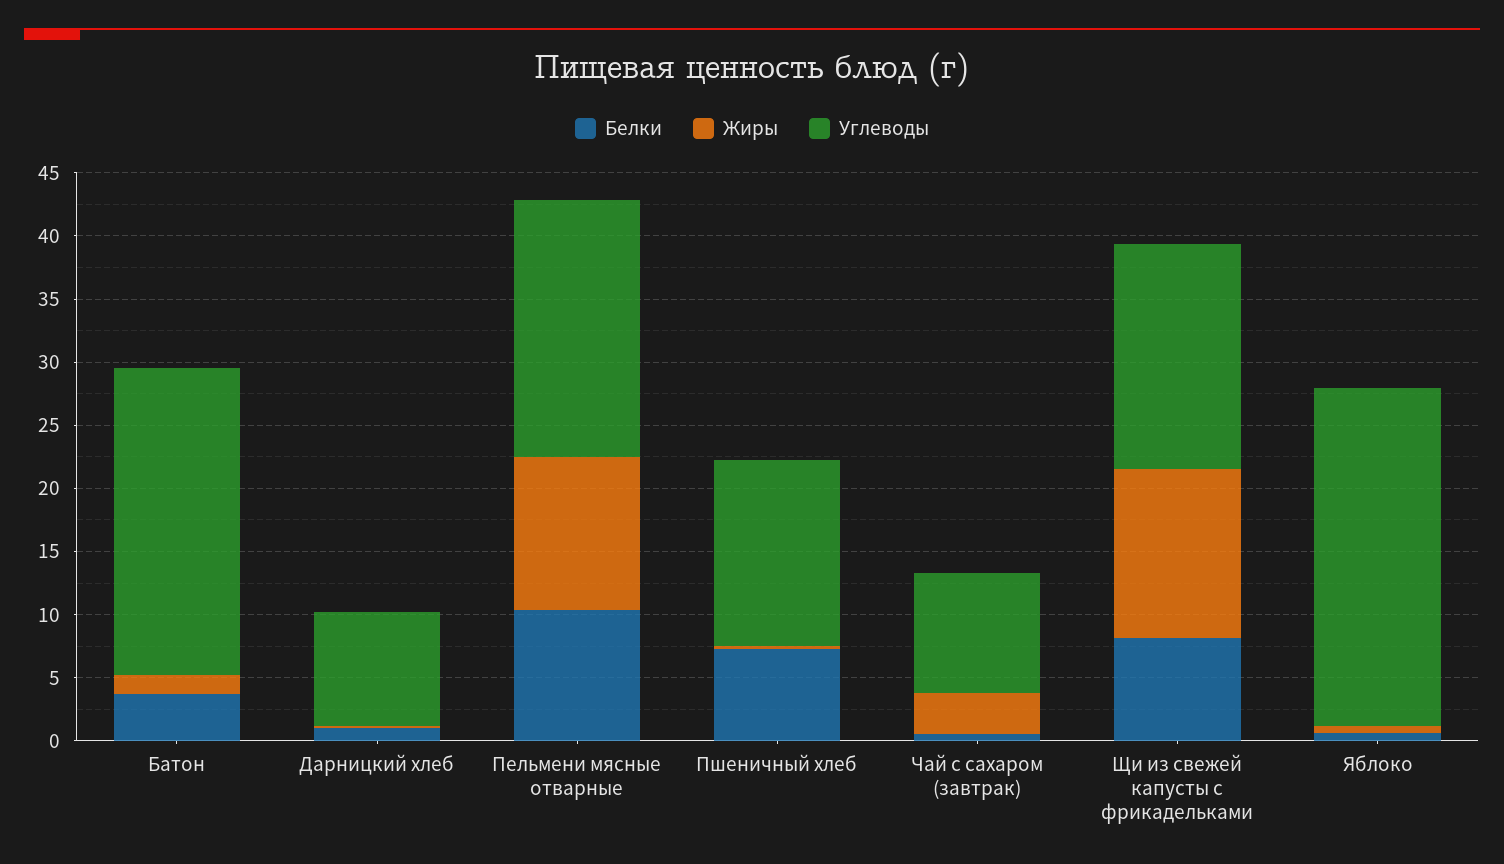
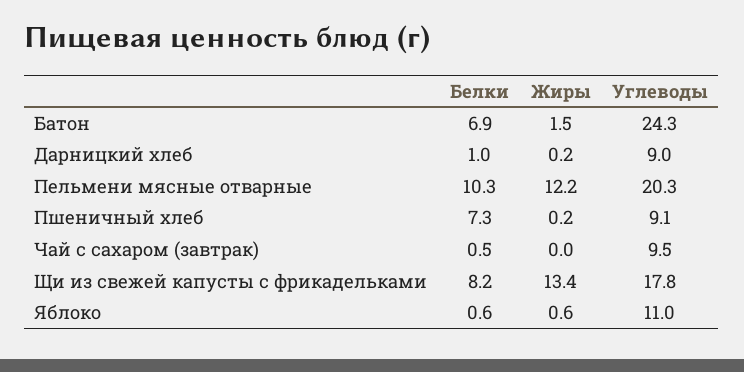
Белки, Батон: 4 -> 6.9
Углеводы, Пшеничный хлеб: 15 -> 9.1
Жиры, Чай с сахаром (завтрак): 3 -> 0
Углеводы, Яблоко: 27 -> 11

